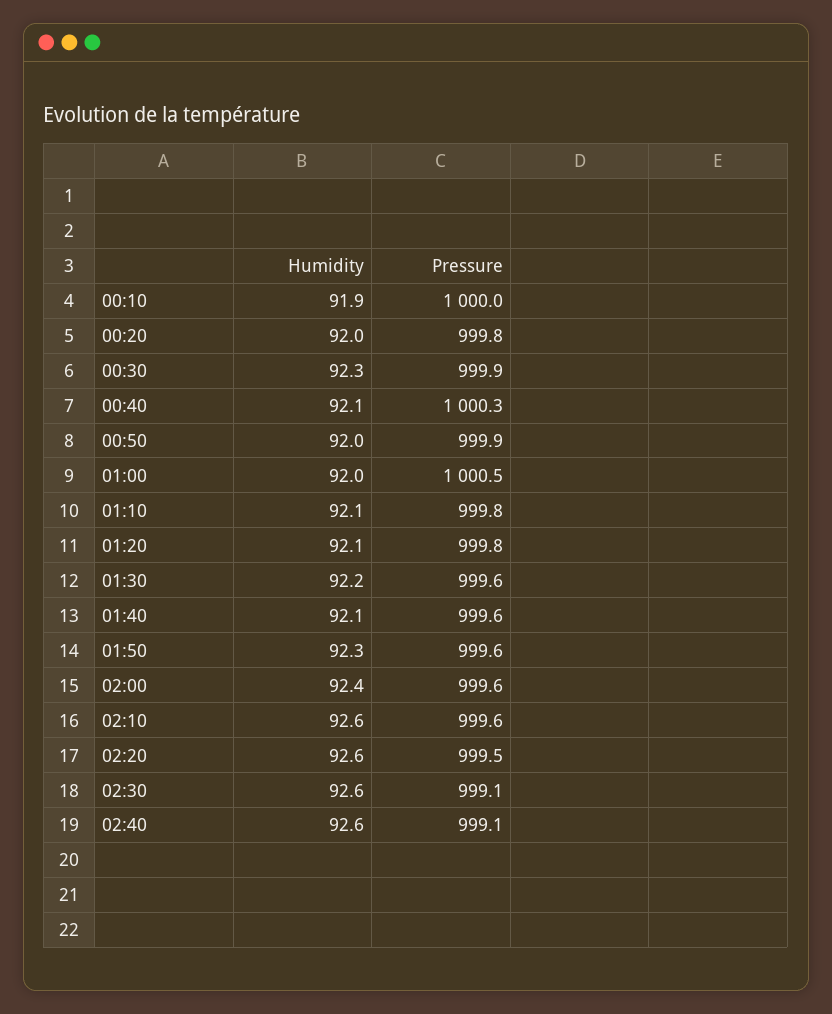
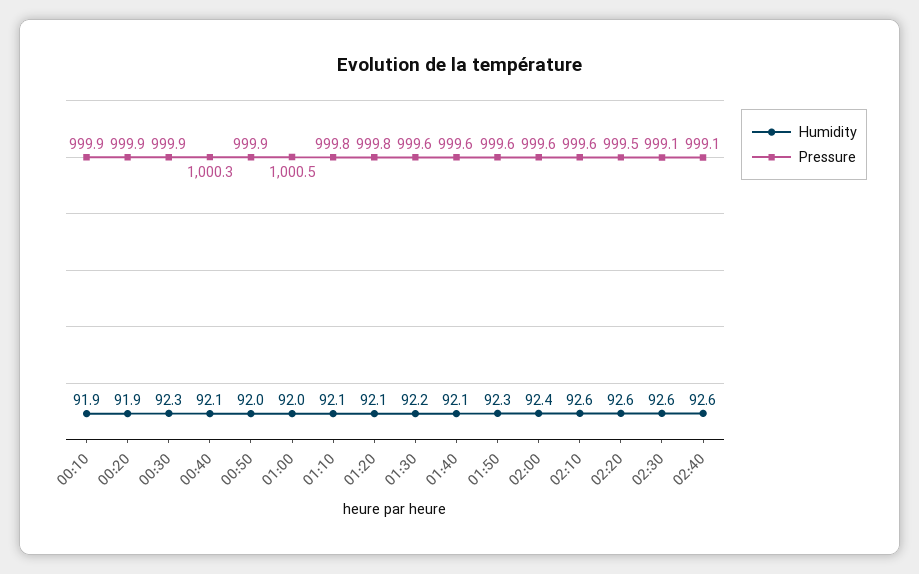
Pressure, 00:10: 1000 -> 999.9
Humidity, 00:20: 92 -> 91.9
Pressure, 00:20: 999.8 -> 999.9

